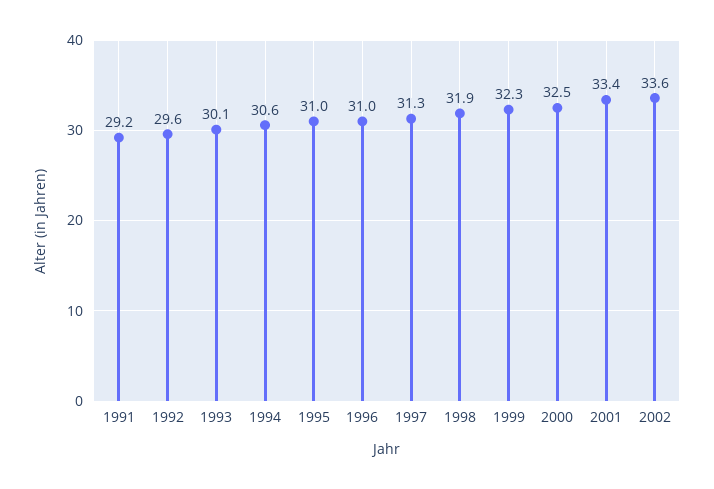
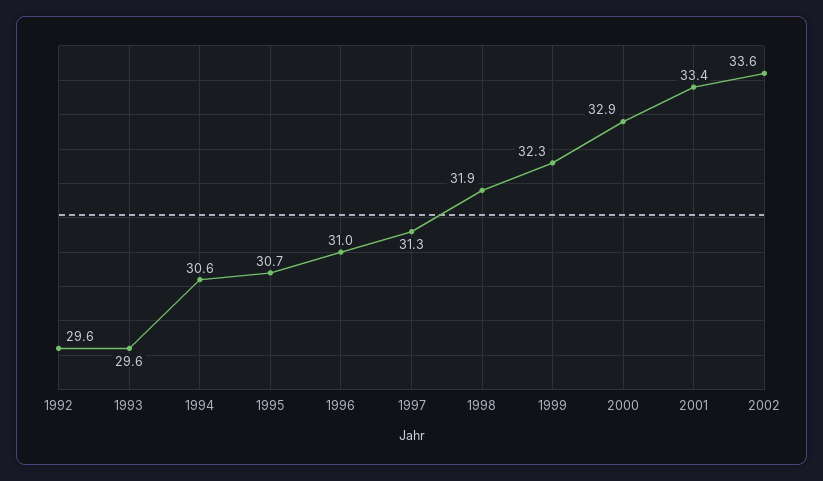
1991: 29.2 -> none
1993: 30.1 -> 29.6
1995: 31 -> 30.7
2000: 32.5 -> 32.9

